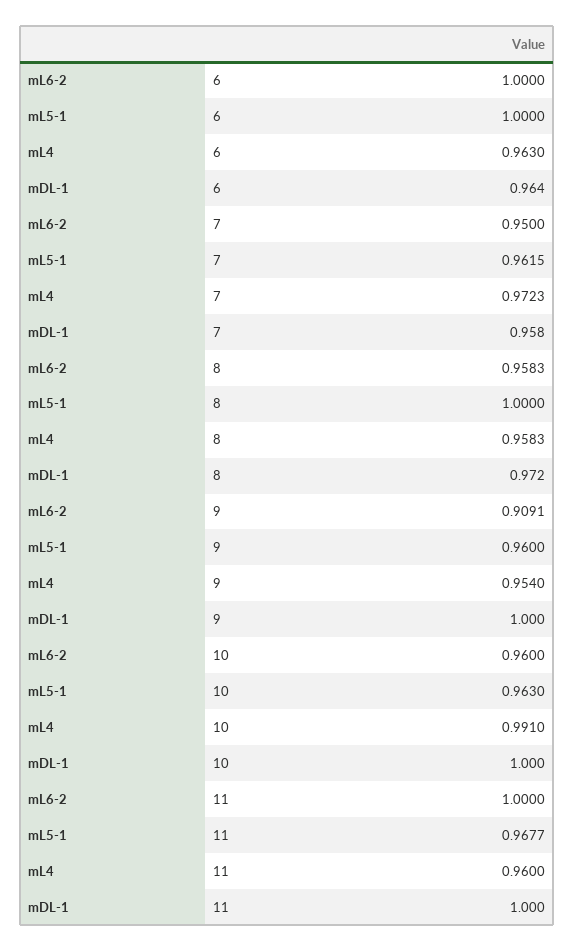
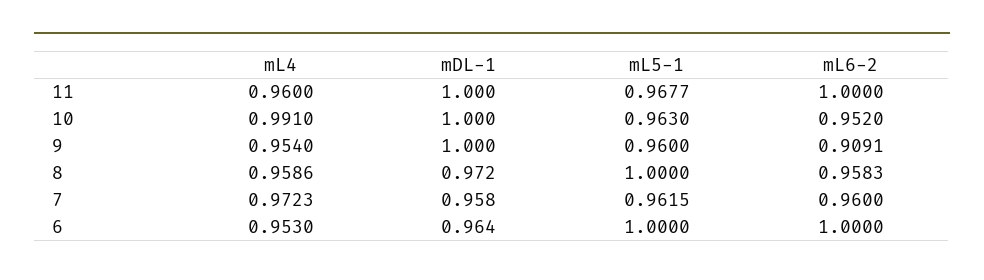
mL4, 6: 0.963 -> 0.953
mL6-2, 7: 0.95 -> 0.96
mL4, 8: 0.9583 -> 0.9586
mL6-2, 10: 0.96 -> 0.952

